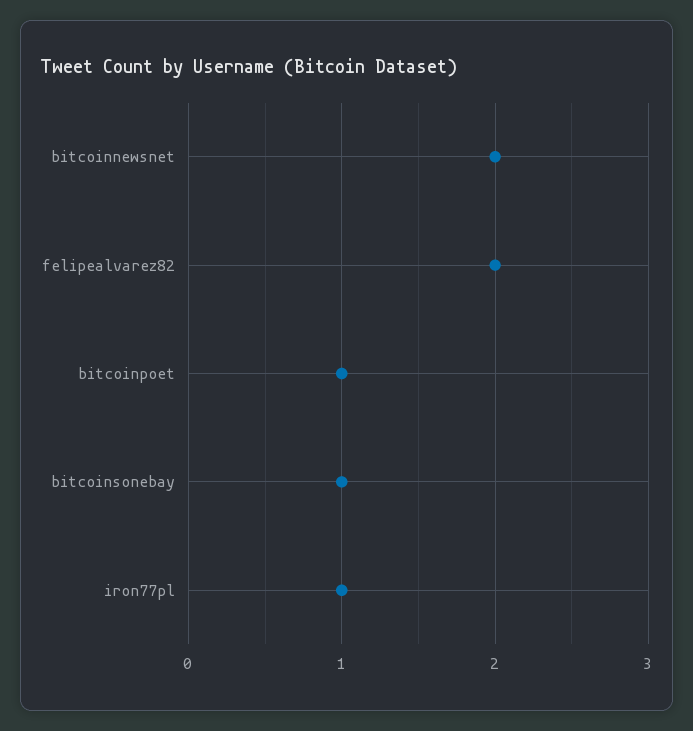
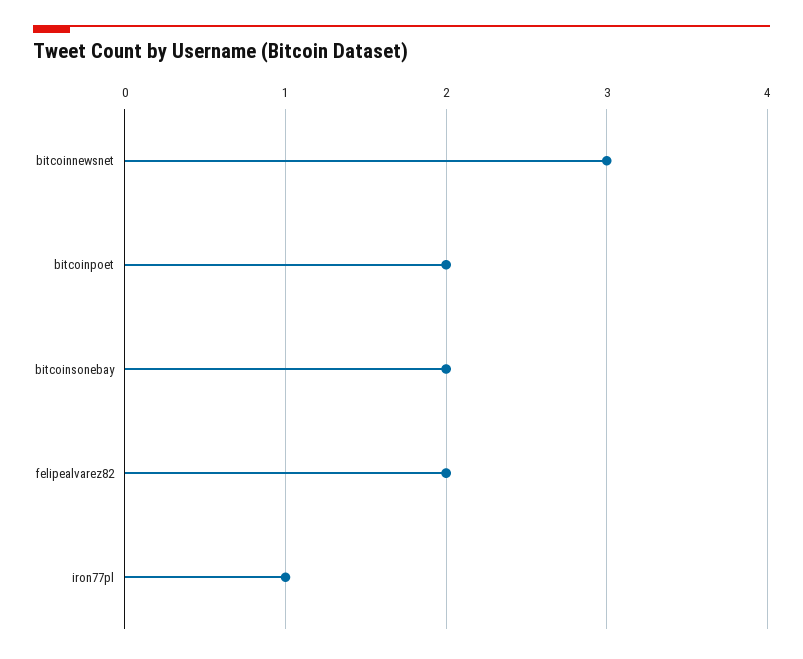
bitcoinnewsnet: 2 -> 3
bitcoinpoet: 1 -> 2
bitcoinsonebay: 1 -> 2

